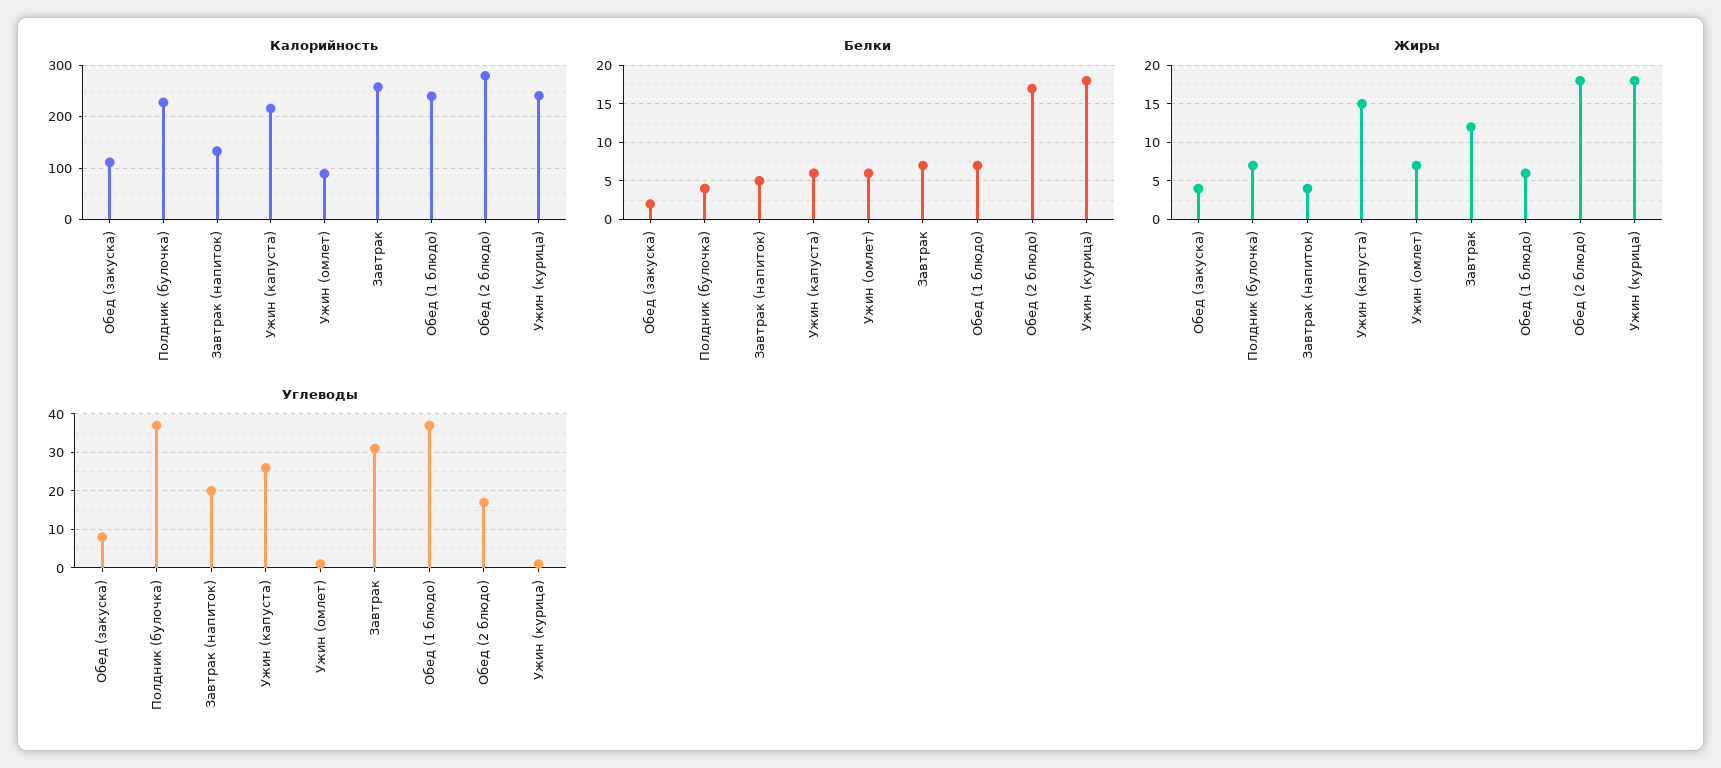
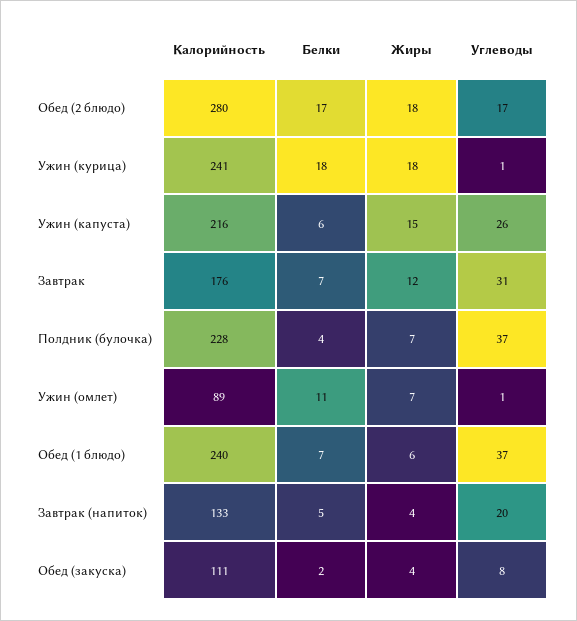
Калорийность, Завтрак: 260 -> 176
Белки, Ужин (омлет): 6 -> 11

